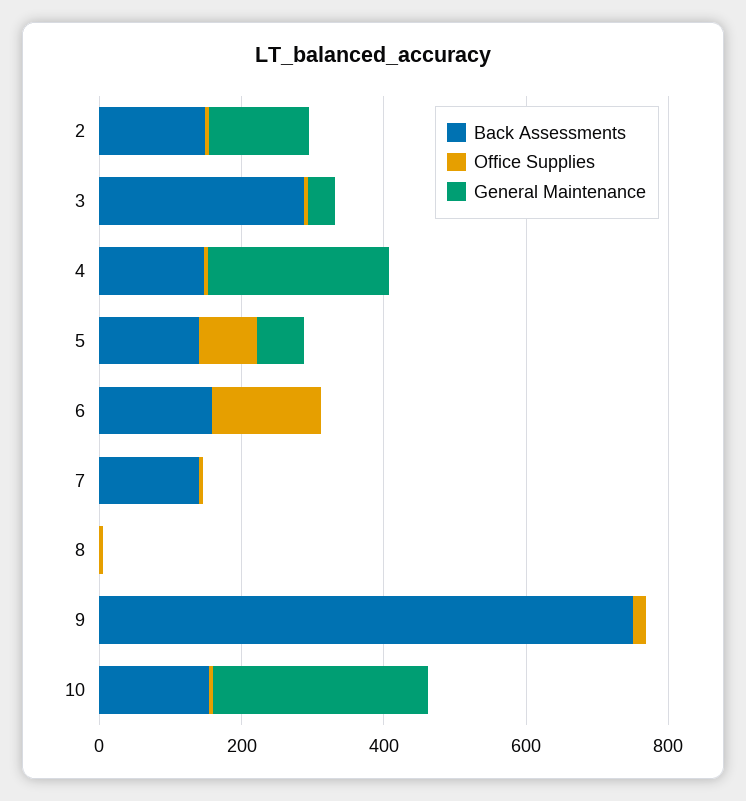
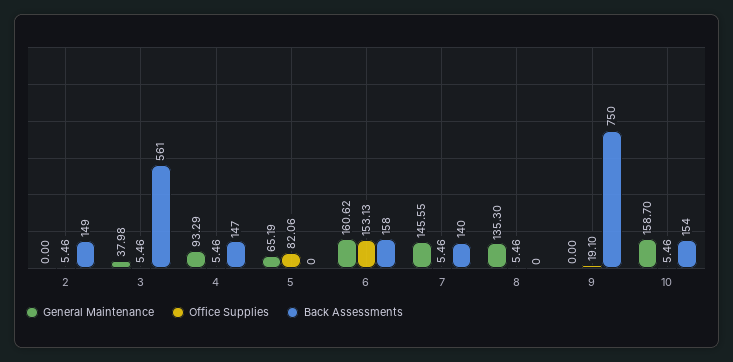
General Maintenance, 2: 150 -> 0
Back Assessments, 3: 300 -> 561
General Maintenance, 4: 250 -> 93.29
Back Assessments, 5: 150 -> 0
General Maintenance, 6: 0 -> 160.62
General Maintenance, 7: 0 -> 145.55
General Maintenance, 8: 0 -> 135.3
General Maintenance, 10: 300 -> 158.7

